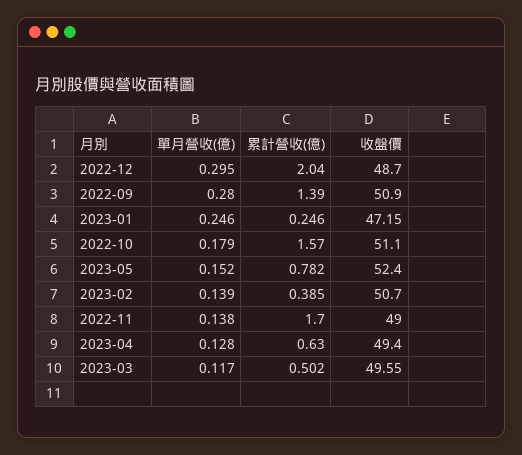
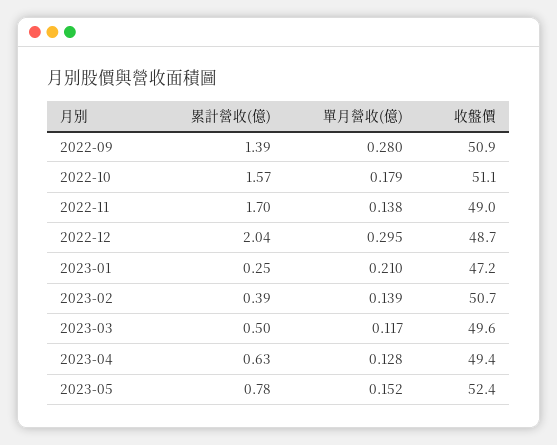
單月營收(億), 2023-01: 0.246 -> 0.21

